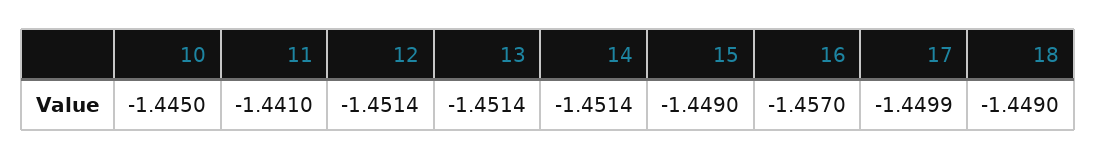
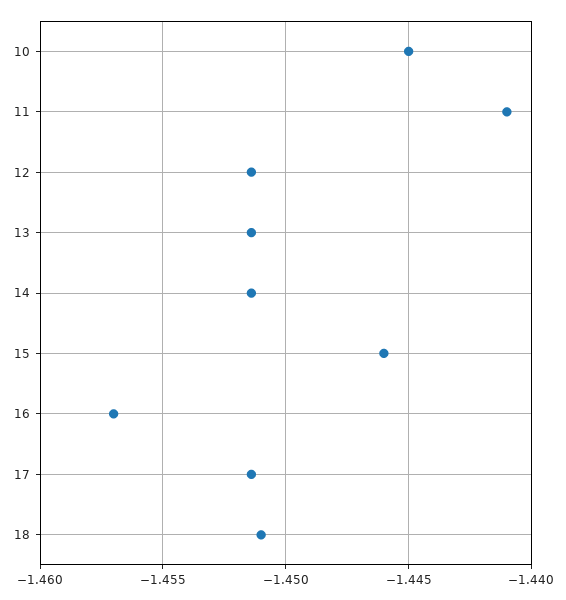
15: -1.449 -> -1.446
17: -1.4499 -> -1.4515
18: -1.449 -> -1.451

